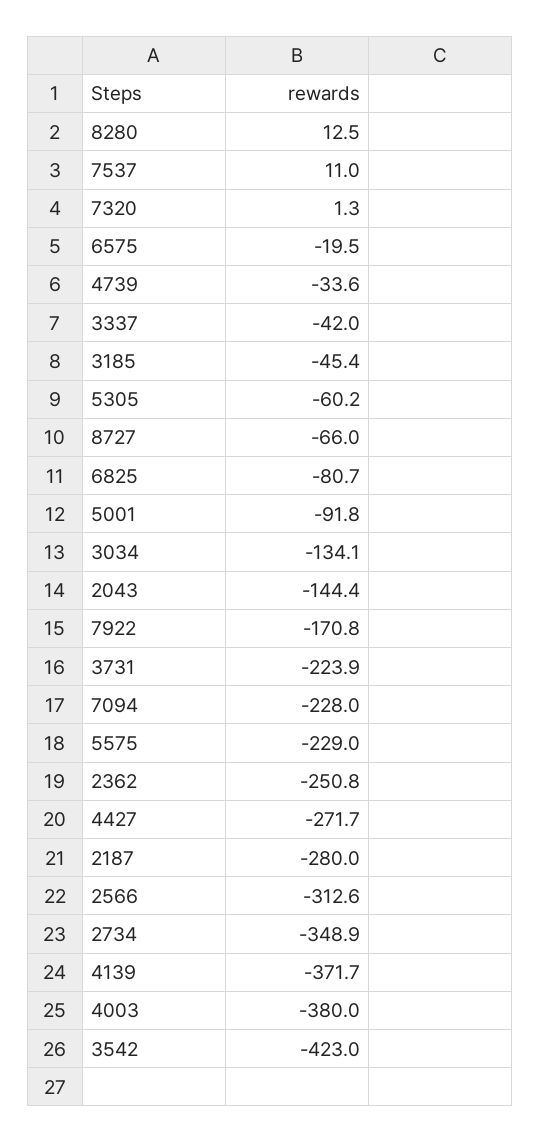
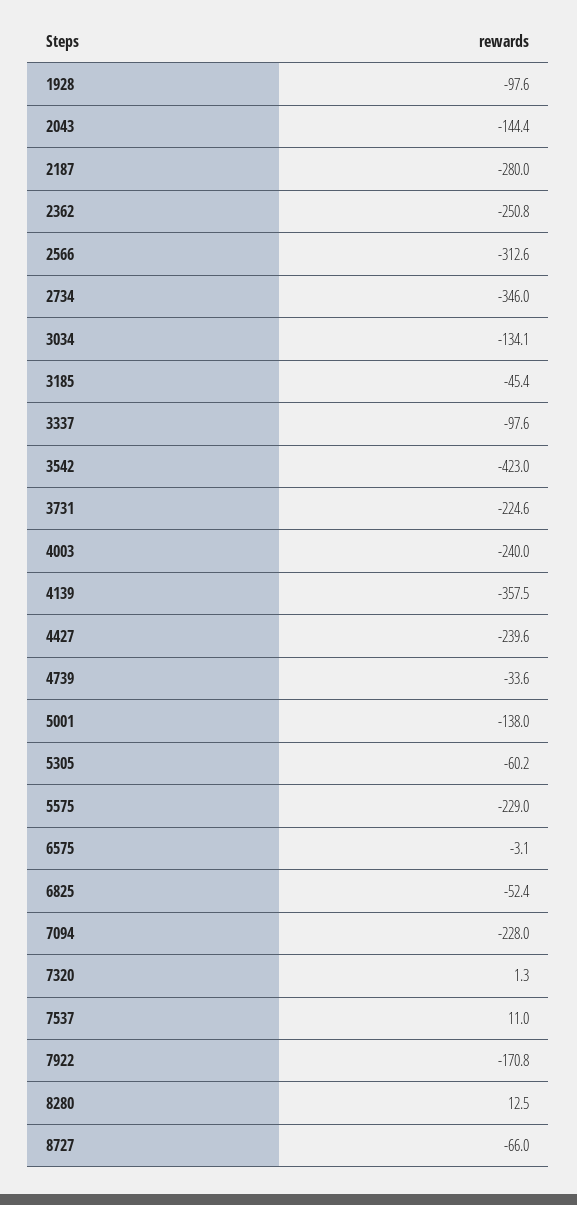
6575: -19.5 -> -3.1
3337: -42 -> -97.6
6825: -80.7 -> -52.4
5001: -91.8 -> -138
3731: -223.9 -> -224.6
4427: -271.7 -> -239.6
2734: -348.9 -> -346
4139: -371.7 -> -357.5
4003: -380 -> -240
1928: none -> -97.6

